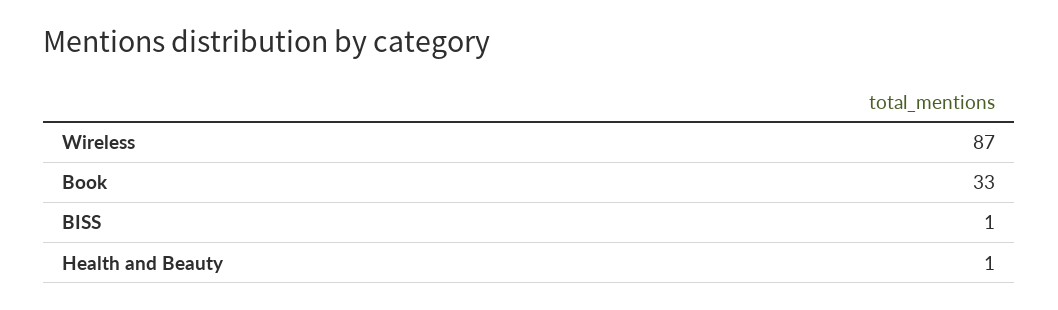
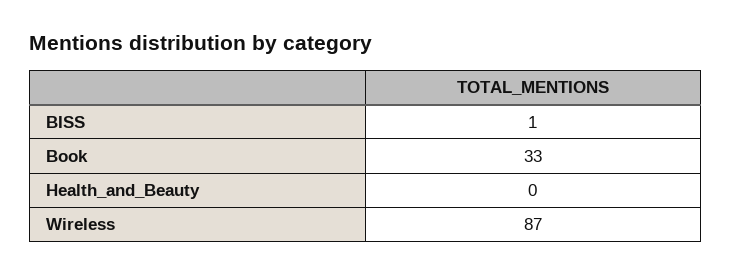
Health and Beauty: 1 -> 0

